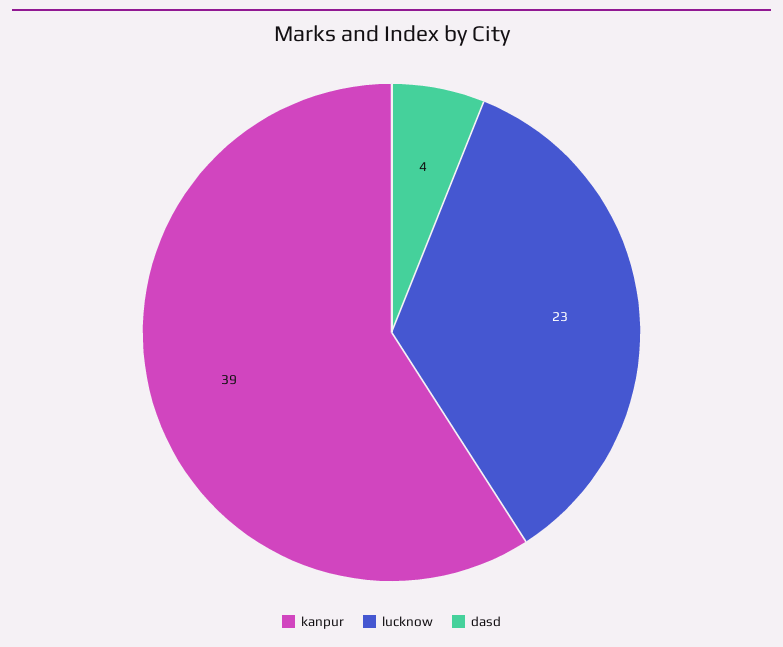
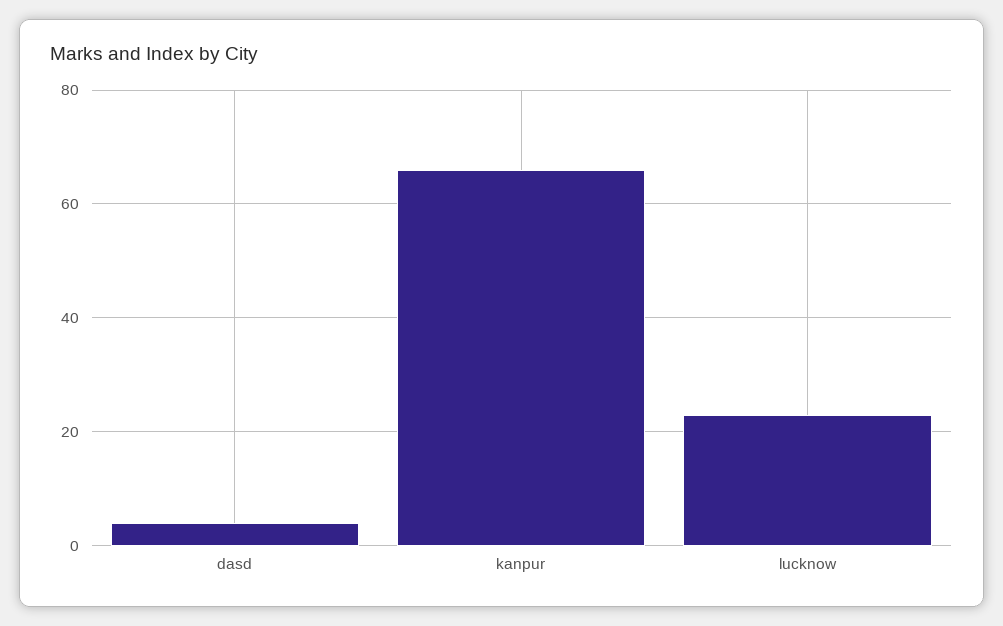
kanpur: 39 -> 65

